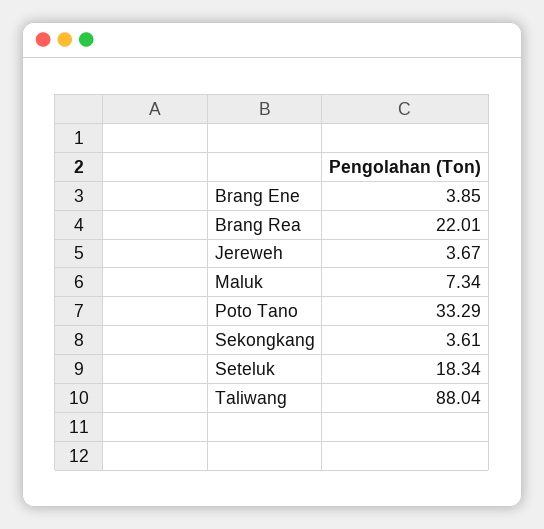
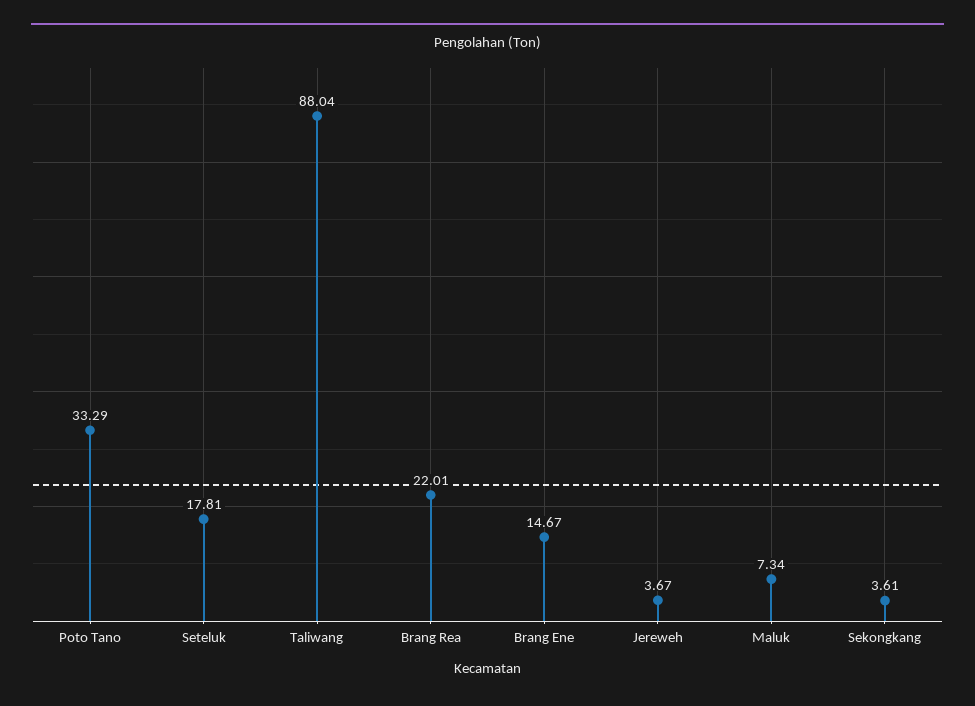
Brang Ene: 3.85 -> 14.67
Seteluk: 18.34 -> 17.81

